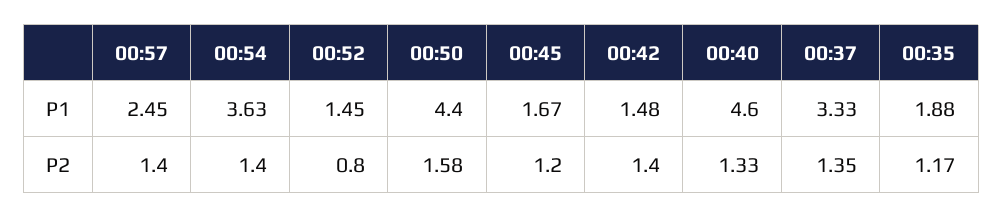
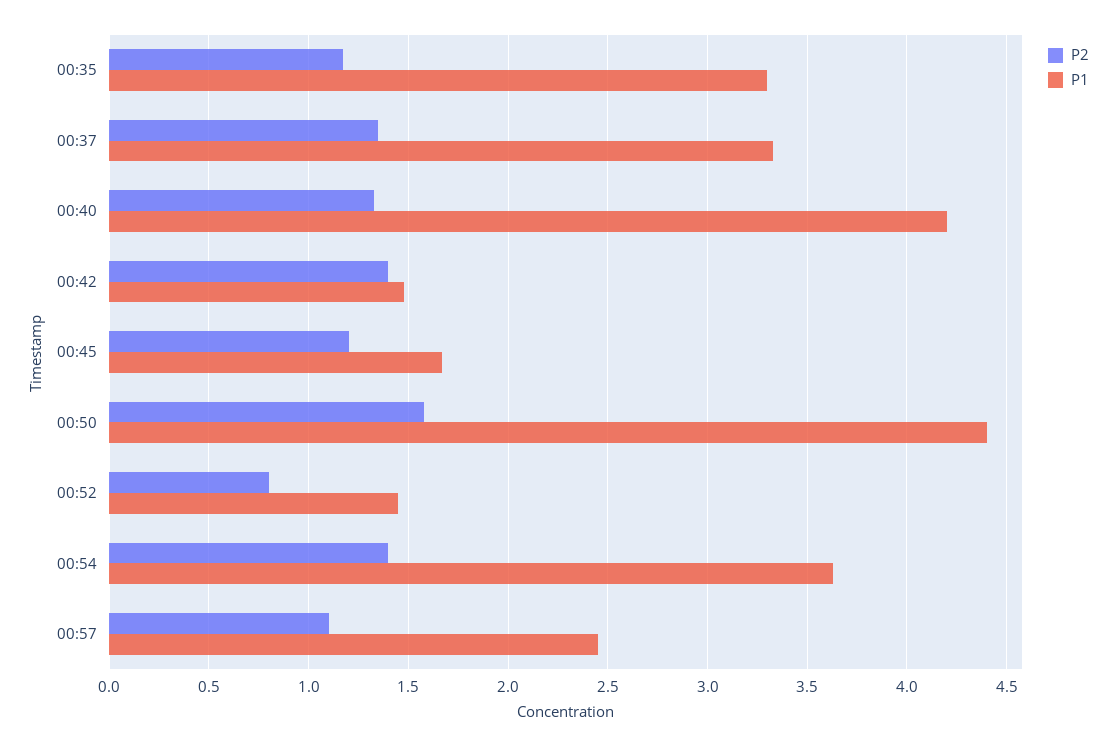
P1, 00:40: 4.6 -> 4.2
P1, 00:35: 1.88 -> 3.3
P2, 00:57: 1.4 -> 1.1

